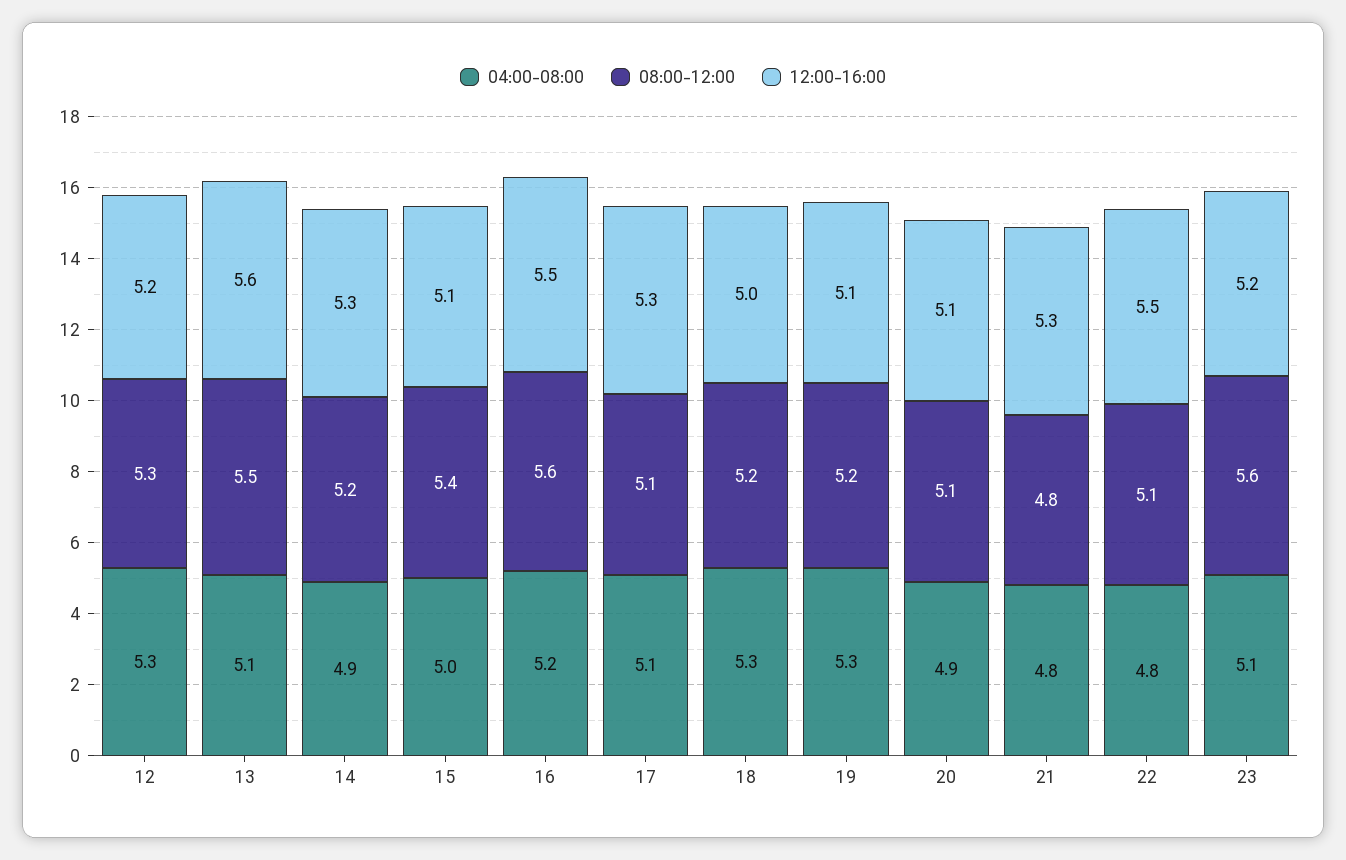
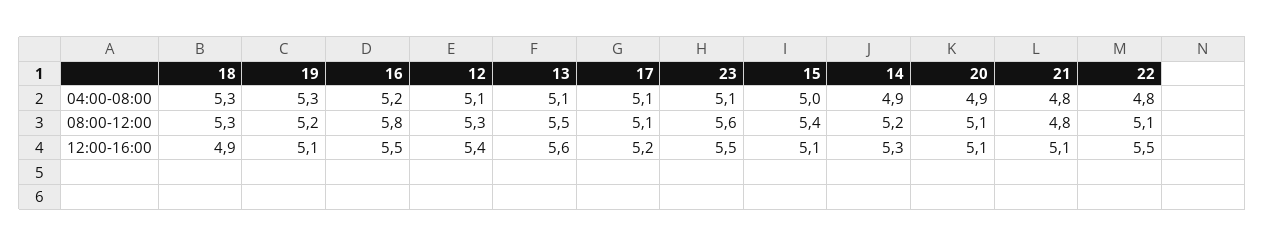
04:00-08:00, 12: 5.3 -> 5.1
12:00-16:00, 12: 5.2 -> 5.4
08:00-12:00, 16: 5.6 -> 5.8
12:00-16:00, 17: 5.3 -> 5.2
08:00-12:00, 18: 5.2 -> 5.3
12:00-16:00, 18: 5 -> 4.9
12:00-16:00, 21: 5.3 -> 5.1
12:00-16:00, 23: 5.2 -> 5.5

